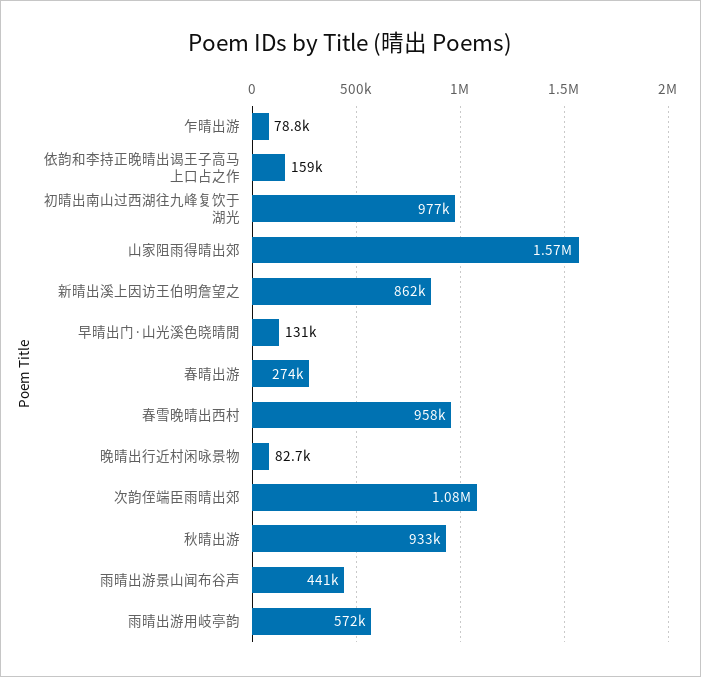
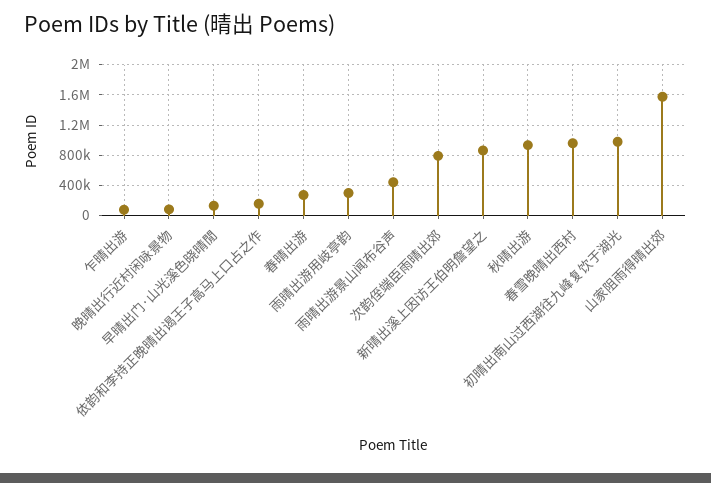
次韵侄端臣雨晴出郊: 1080000 -> 800000
雨晴出游用岐亭韵: 572000 -> 300000

